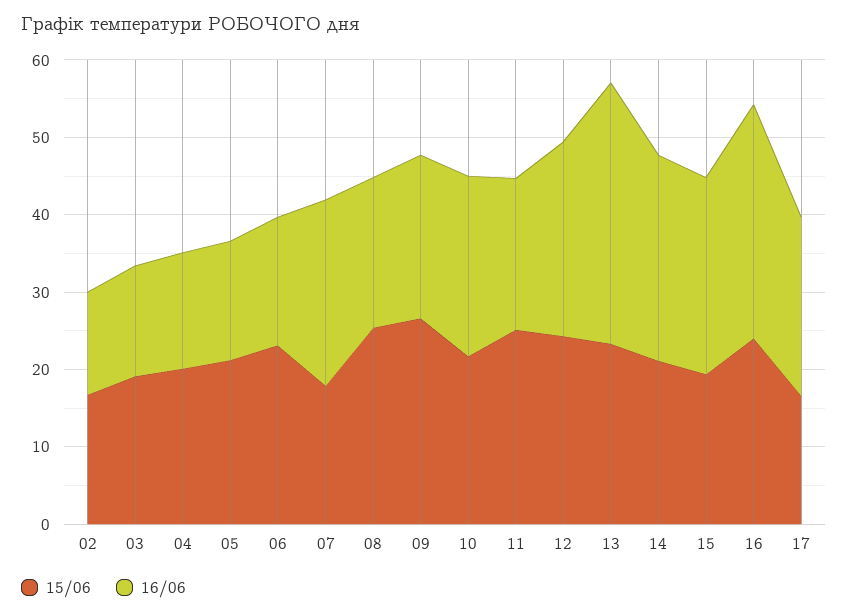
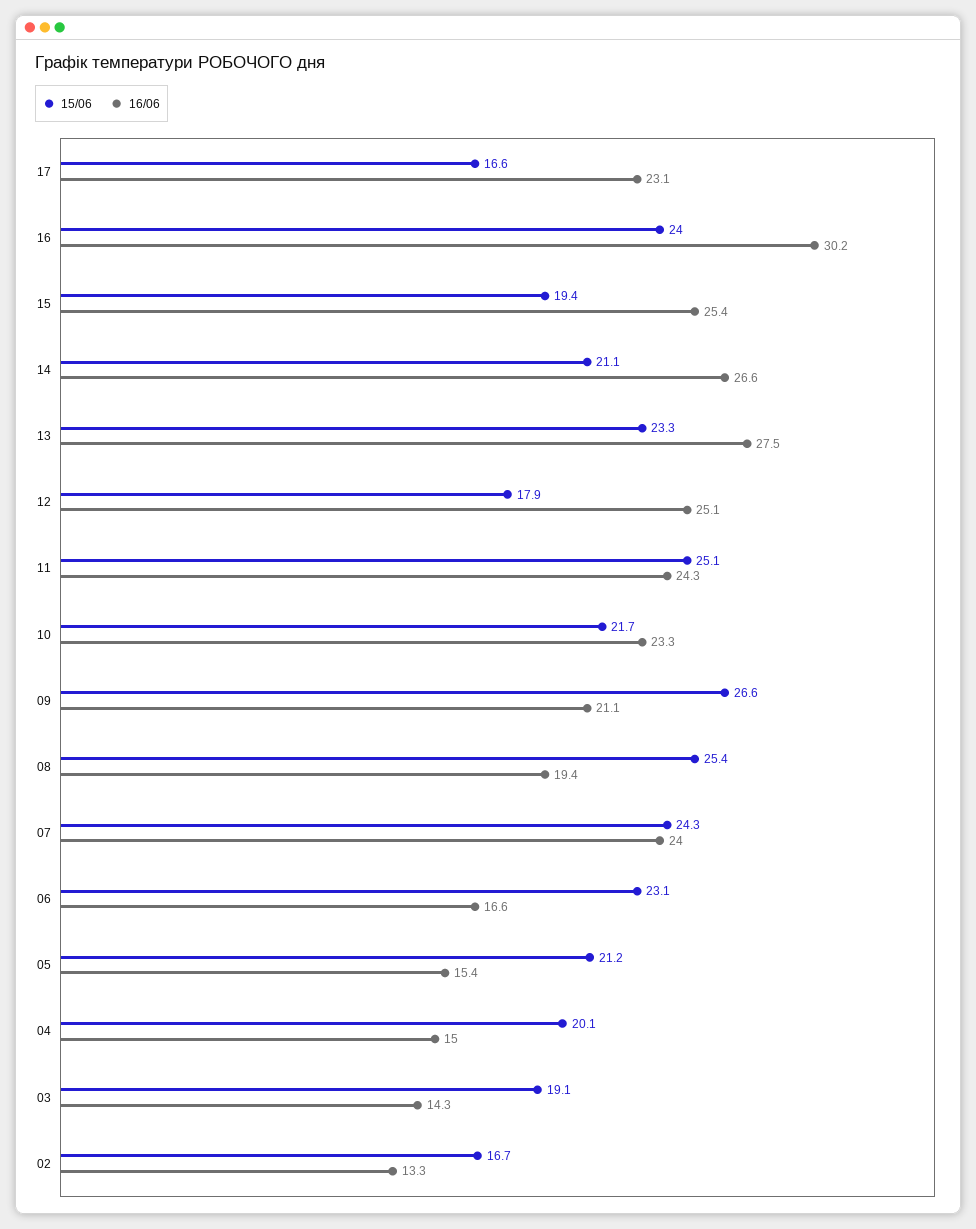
15/06, 07: 18 -> 24.3
16/06, 11: 20 -> 24.3
15/06, 12: 24 -> 17.9
16/06, 13: 34 -> 27.5

